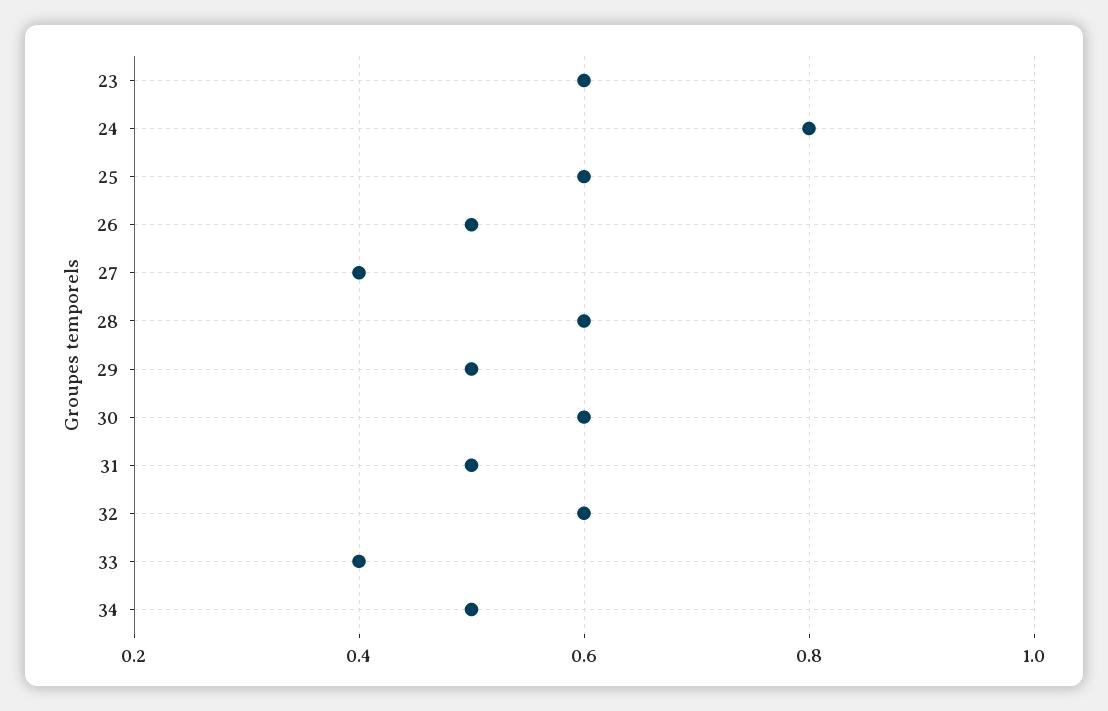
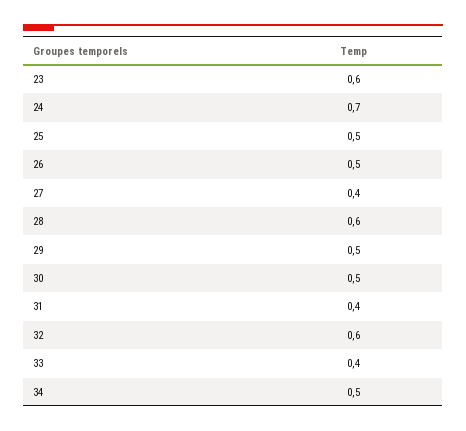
24: 0.8 -> 0.7
25: 0.6 -> 0.5
30: 0.6 -> 0.5
31: 0.5 -> 0.4

